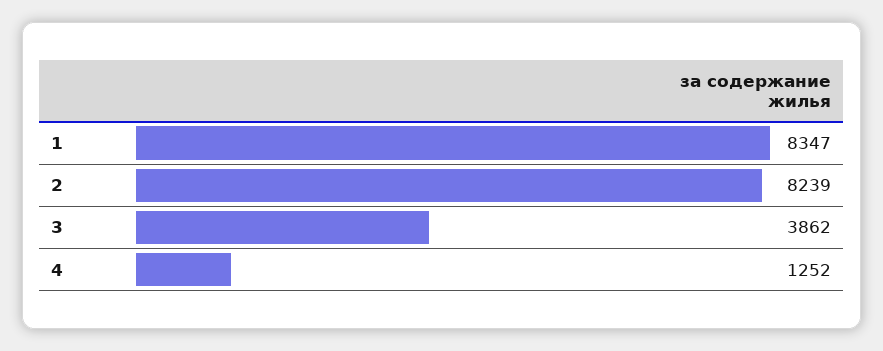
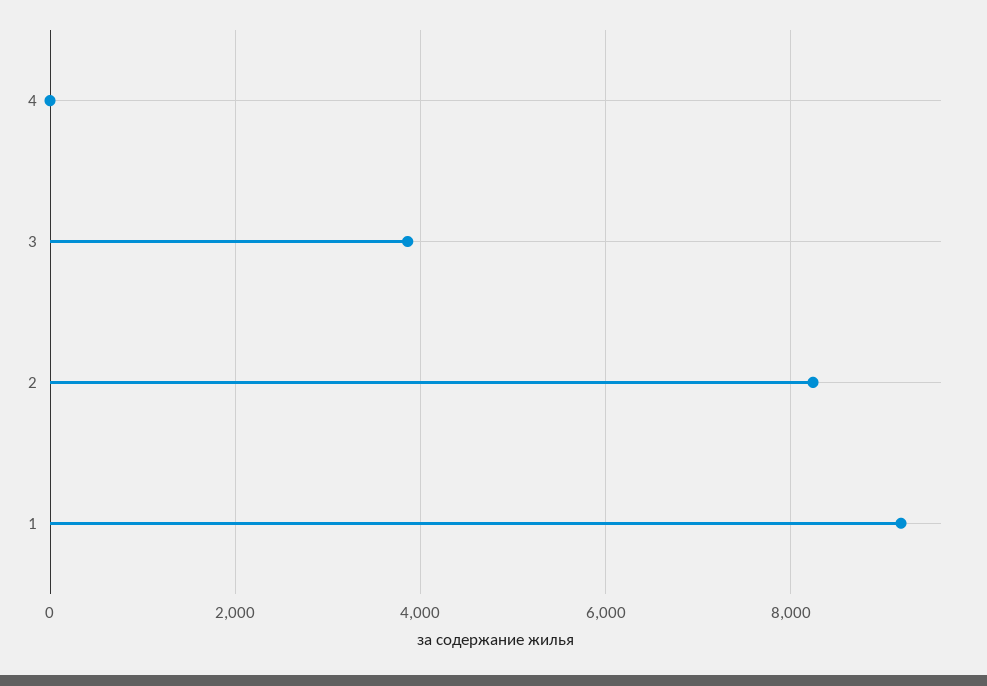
1: 8347 -> 9200
4: 1252 -> 0

